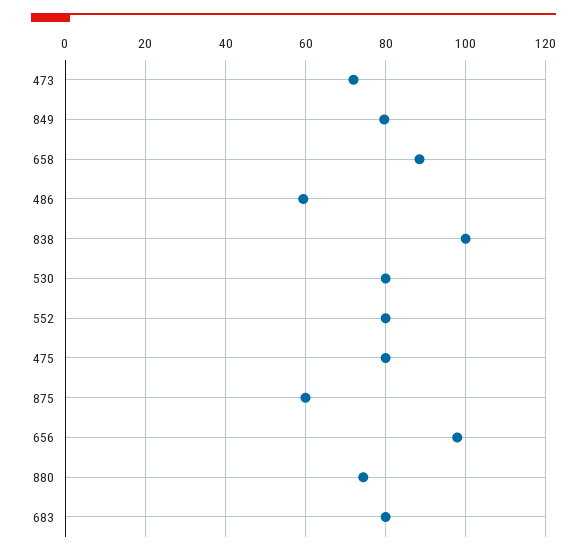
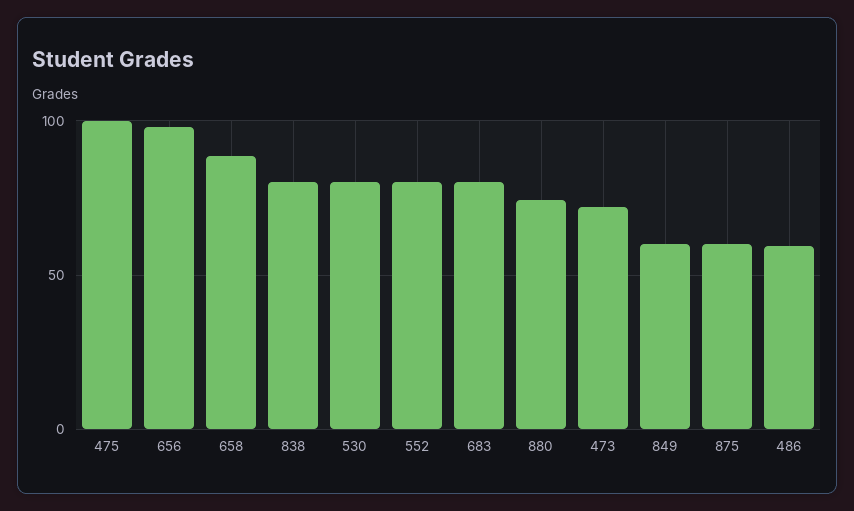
849: 80 -> 60
838: 100 -> 80
475: 80 -> 100

